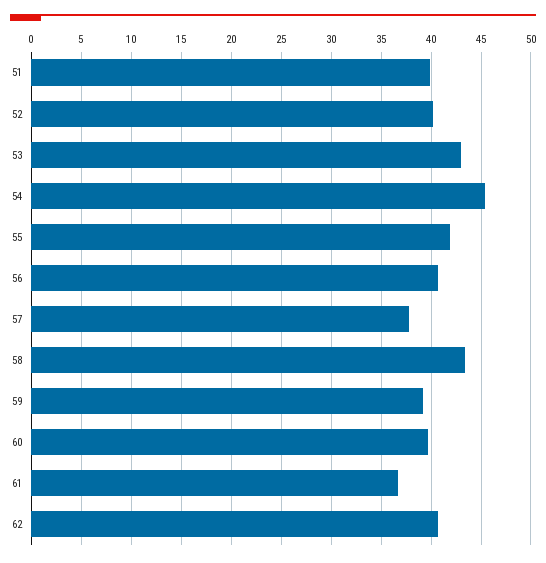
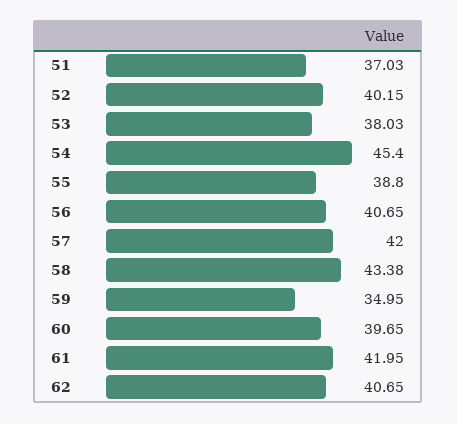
51: 40 -> 37.03
53: 43 -> 38.03
55: 42 -> 38.8
57: 38 -> 42
59: 39 -> 34.95
61: 37 -> 41.95

